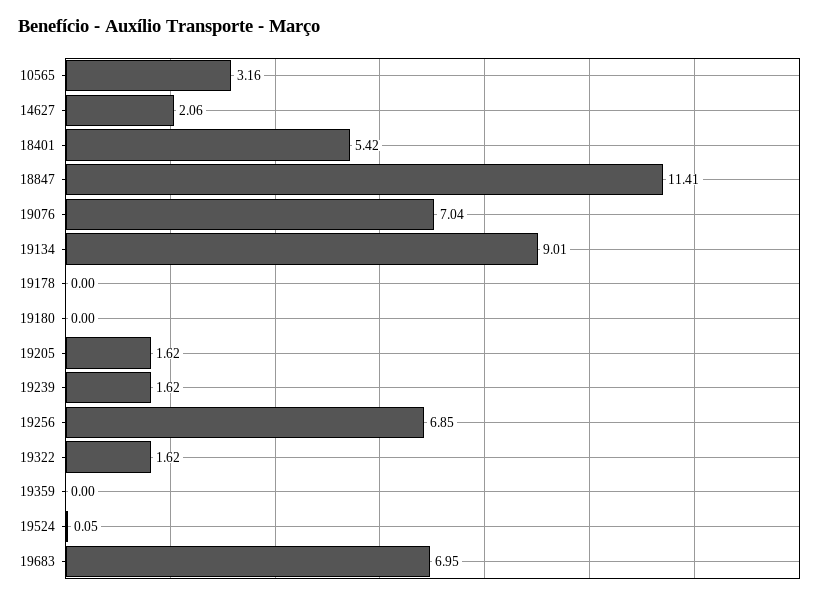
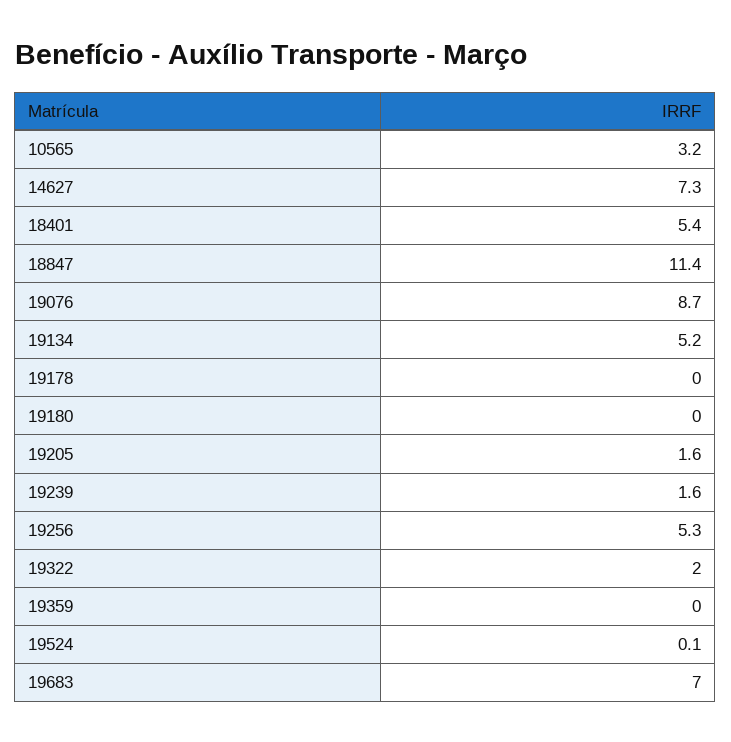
14627: 2.06 -> 7.3
19076: 7.04 -> 8.7
19134: 9.01 -> 5.2
19256: 6.85 -> 5.3
19322: 1.62 -> 2

